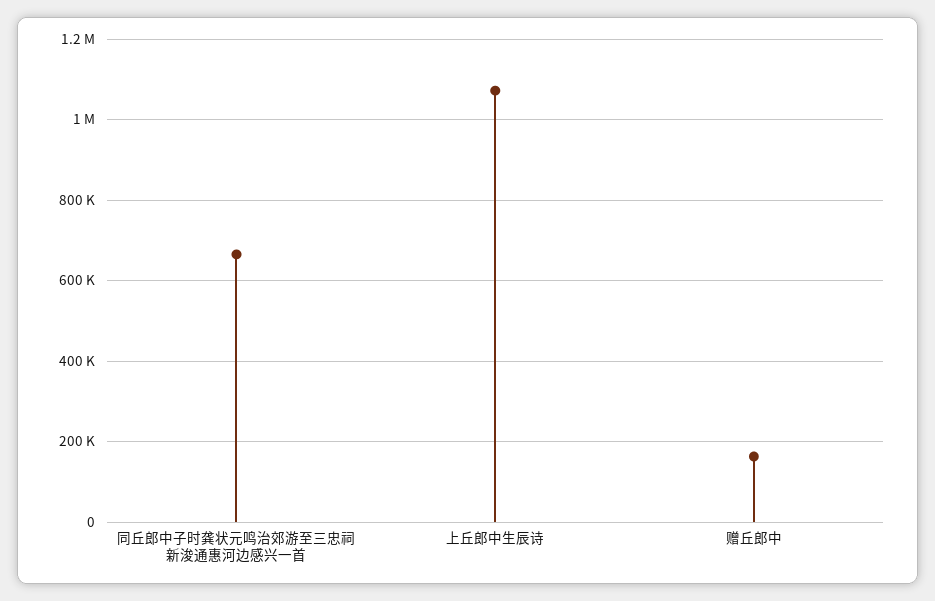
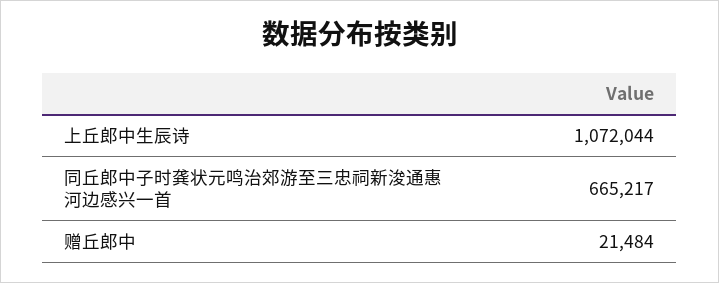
赠丘郎中: 160000 -> 21484

